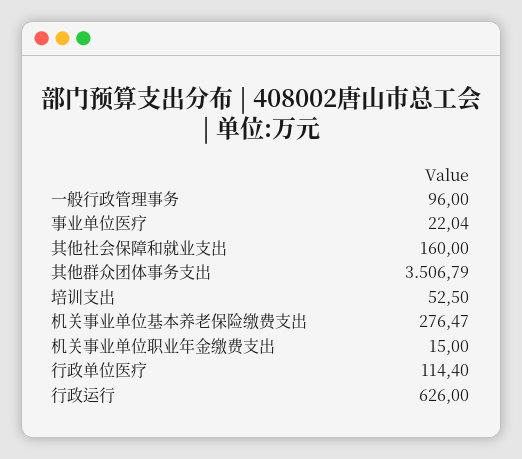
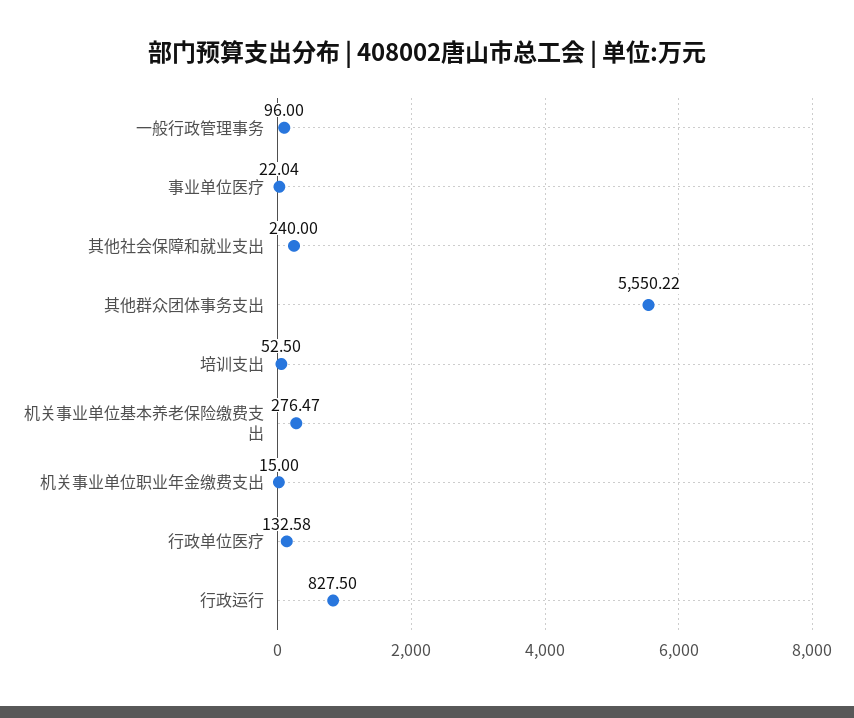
其他社会保障和就业支出: 160 -> 240
其他群众团体事务支出: 3506.79 -> 5550.22
行政单位医疗: 114.4 -> 132.58
行政运行: 626 -> 827.5

